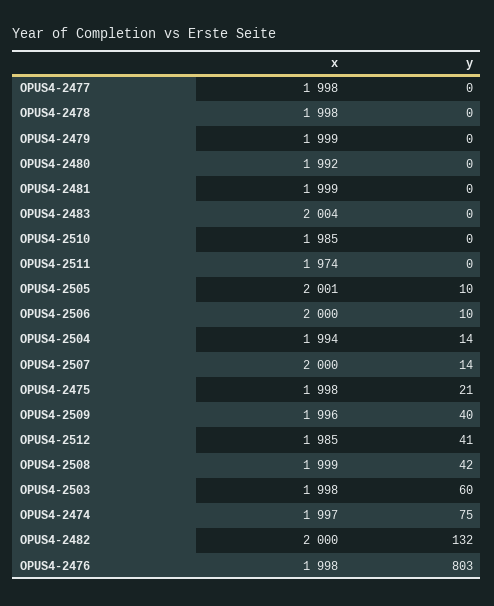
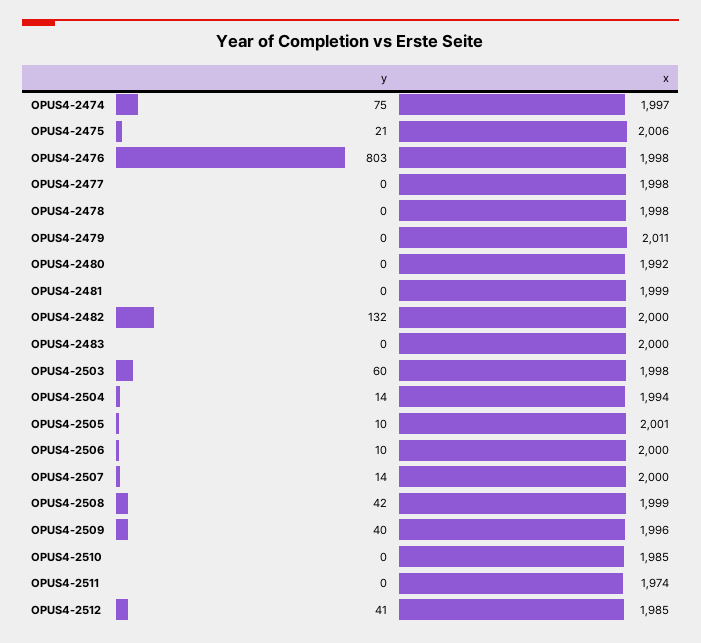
x, OPUS4-2479: 1999 -> 2011
x, OPUS4-2483: 2004 -> 2000
x, OPUS4-2475: 1998 -> 2006

